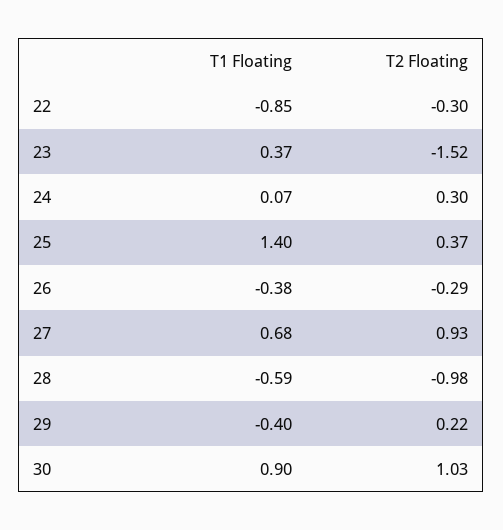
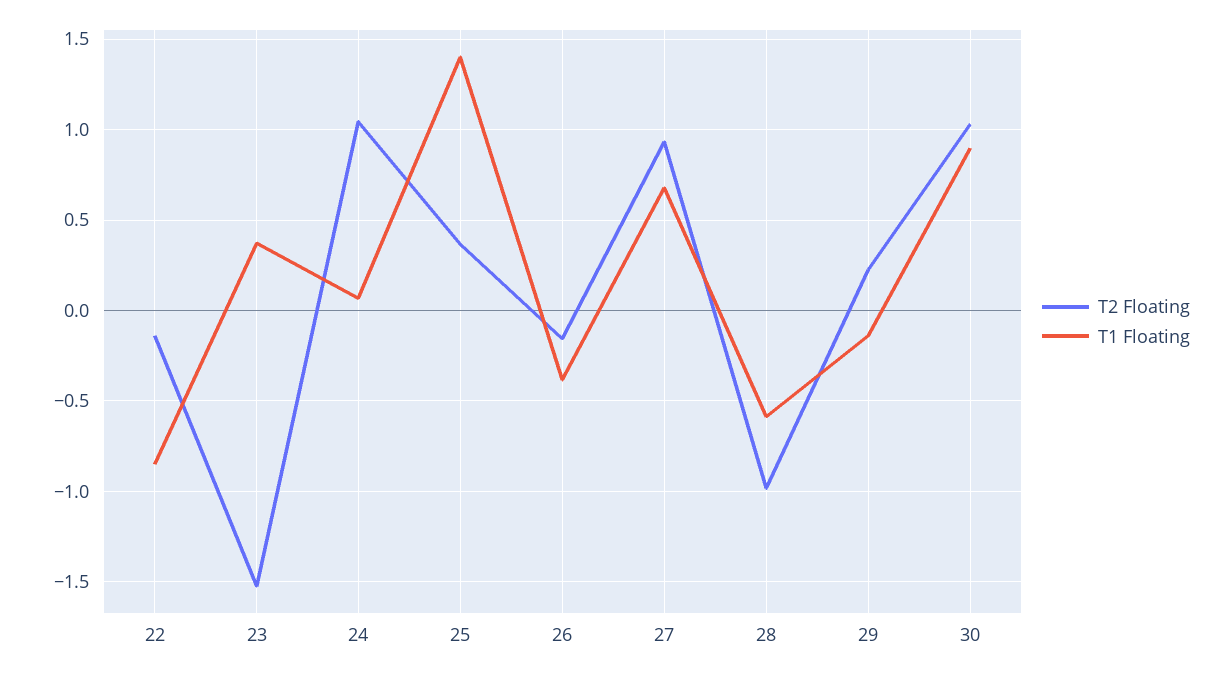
T2 Floating, 22: -0.3 -> -0.15
T2 Floating, 24: 0.3 -> 1.05
T2 Floating, 26: -0.29 -> -0.15
T1 Floating, 29: -0.4 -> -0.15

